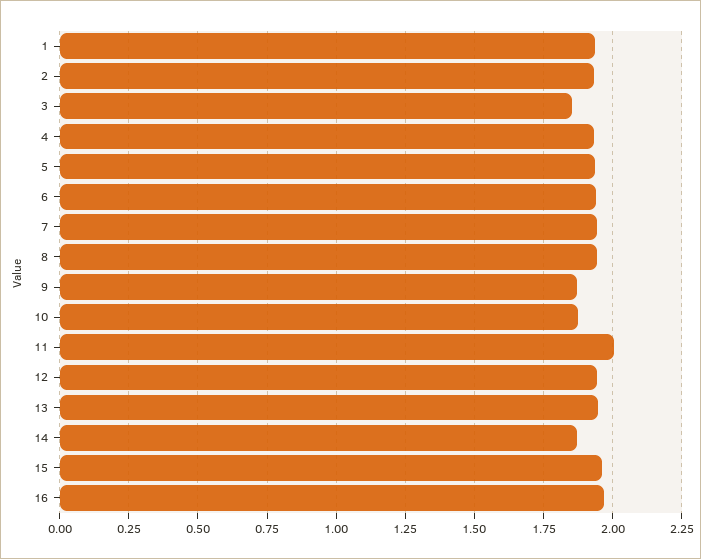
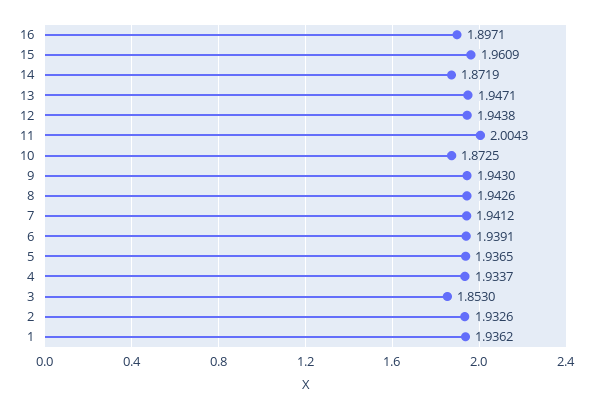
9: 1.875 -> 1.943
16: 1.975 -> 1.8971

